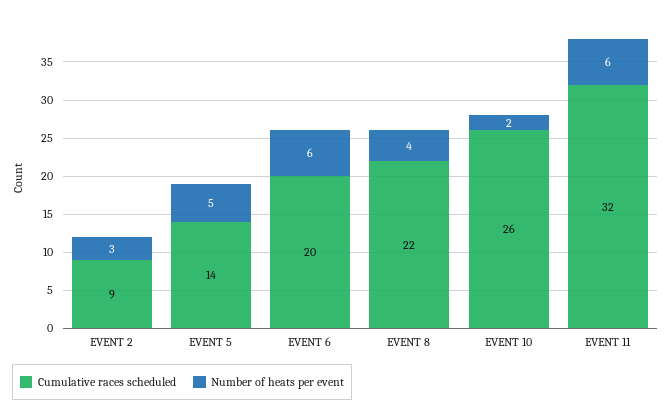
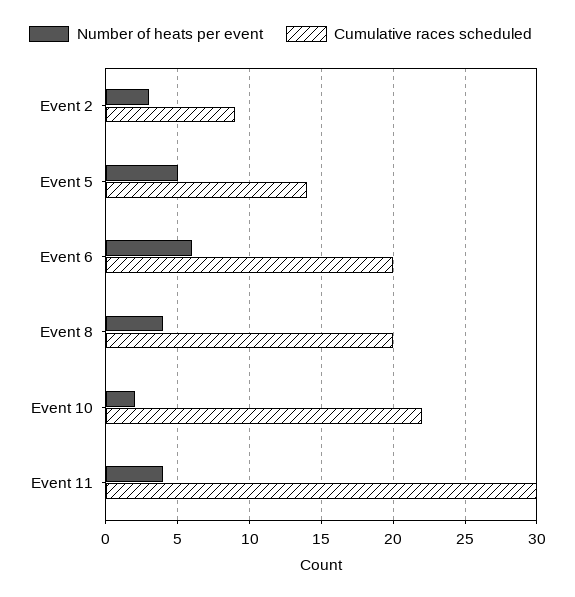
Cumulative races scheduled, EVENT 8: 22 -> 20
Cumulative races scheduled, EVENT 10: 26 -> 22
Cumulative races scheduled, EVENT 11: 32 -> 30
Number of heats per event, EVENT 11: 6 -> 4

